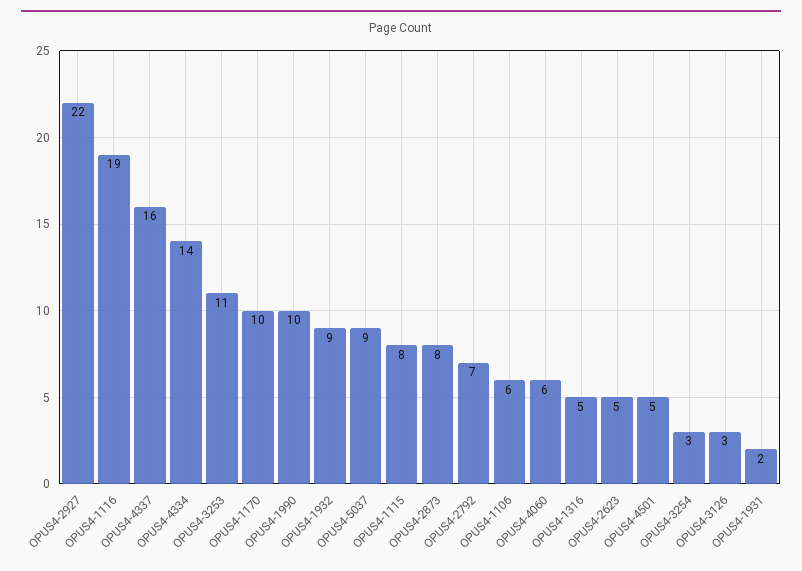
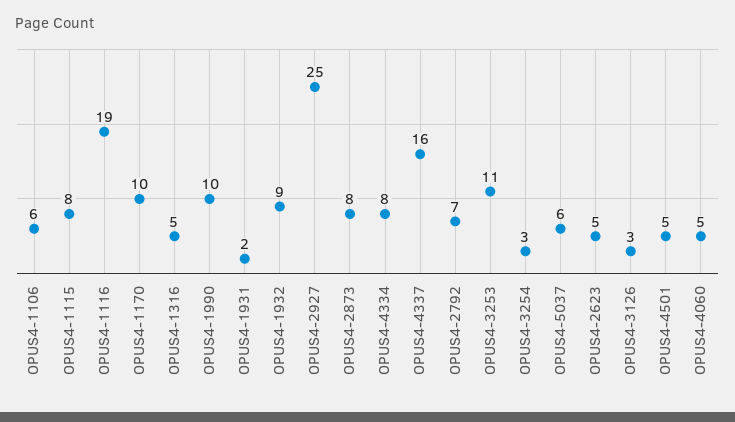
OPUS4-2927: 22 -> 25
OPUS4-4334: 14 -> 8
OPUS4-5037: 9 -> 6
OPUS4-4060: 6 -> 5

